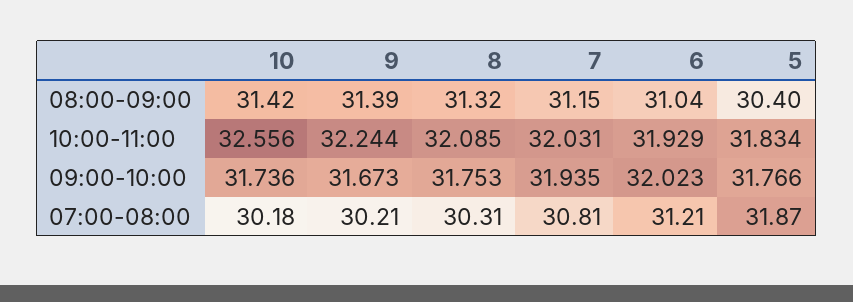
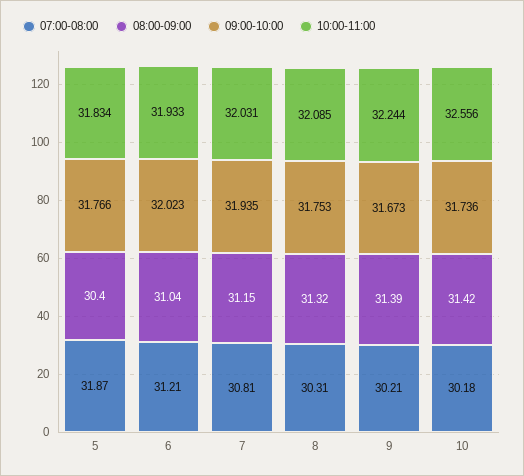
10:00-11:00, 6: 31.929 -> 31.933

